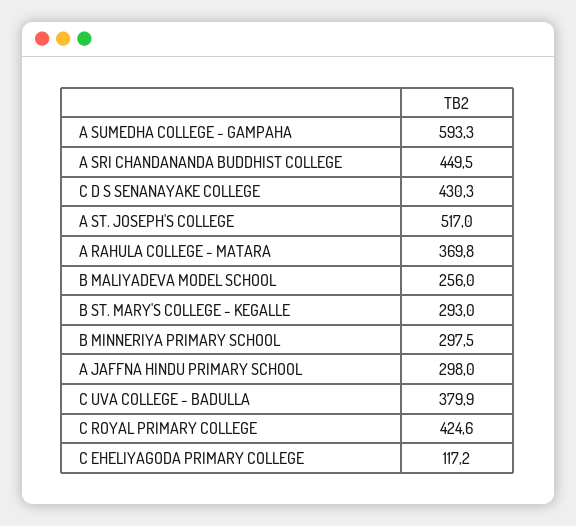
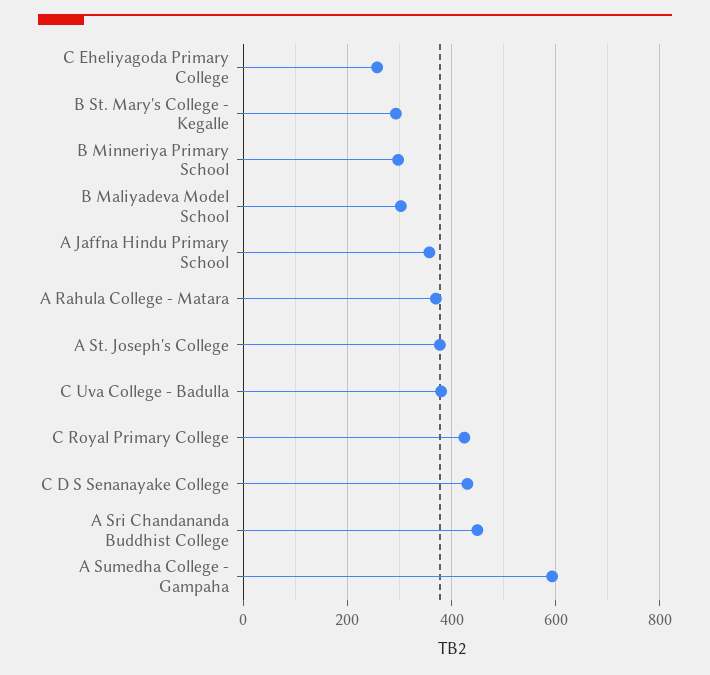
A ST. JOSEPH'S COLLEGE: 517 -> 380
B MALIYADEVA MODEL SCHOOL: 256 -> 300
A JAFFNA HINDU PRIMARY SCHOOL: 298 -> 360
C EHELIYAGODA PRIMARY COLLEGE: 117.2 -> 260

